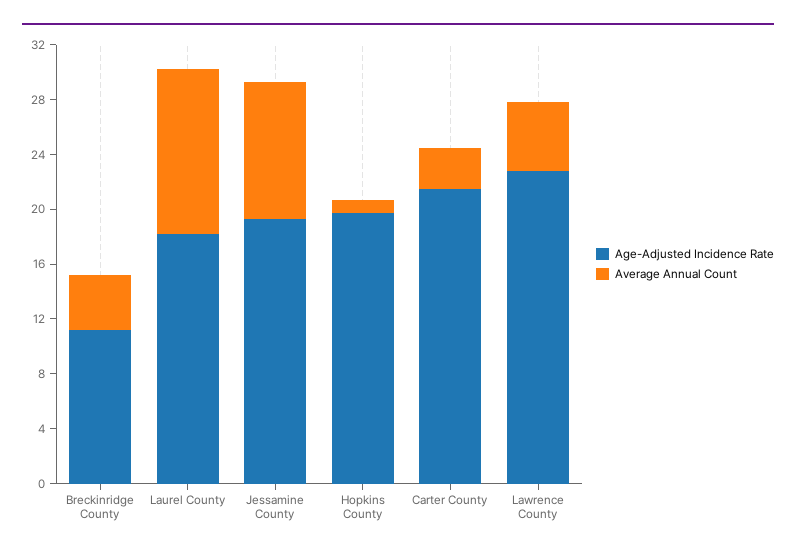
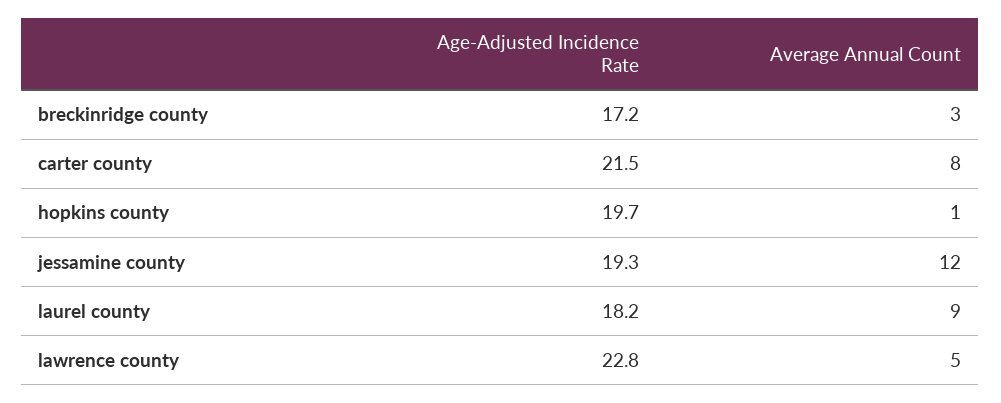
Age-Adjusted Incidence Rate, Breckinridge County: 11 -> 17.2
Average Annual Count, Breckinridge County: 4 -> 3
Average Annual Count, Laurel County: 12 -> 9
Average Annual Count, Jessamine County: 10 -> 12
Average Annual Count, Carter County: 3 -> 8

